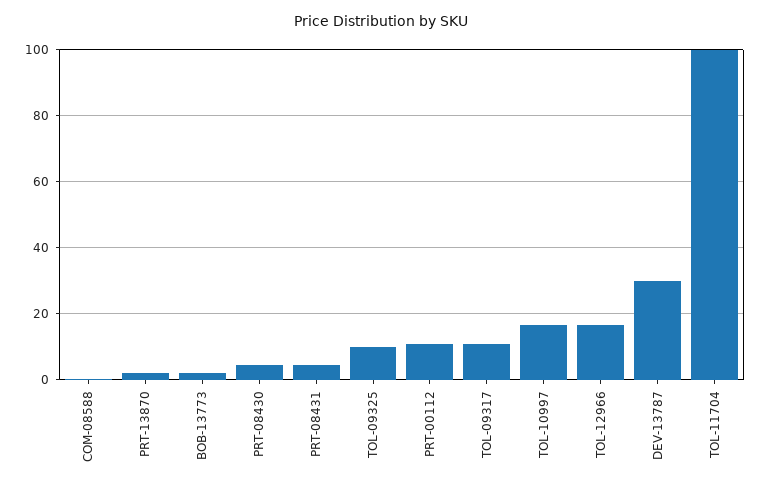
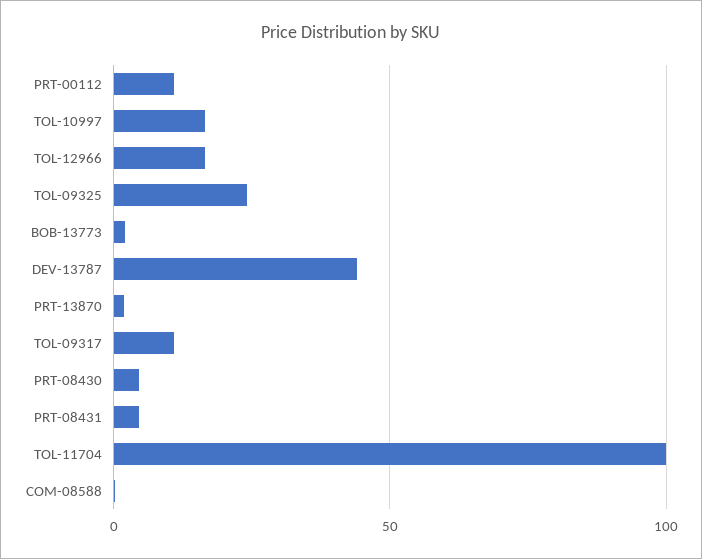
TOL-09325: 10 -> 25
DEV-13787: 30 -> 45

